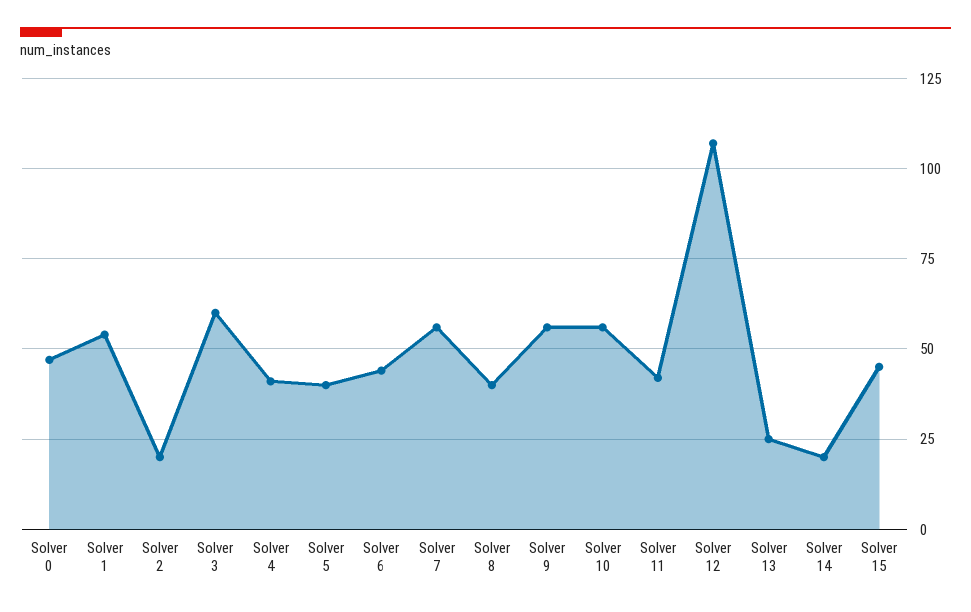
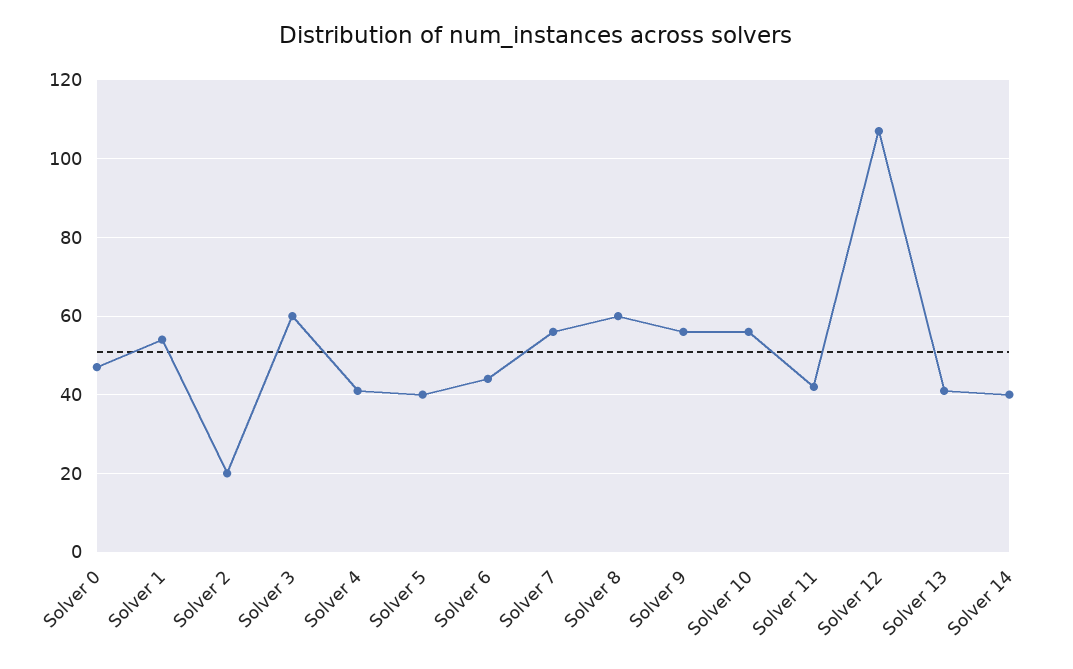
Solver 8: 40 -> 60
Solver 13: 25 -> 40
Solver 14: 20 -> 40
Solver 15: 45 -> none

